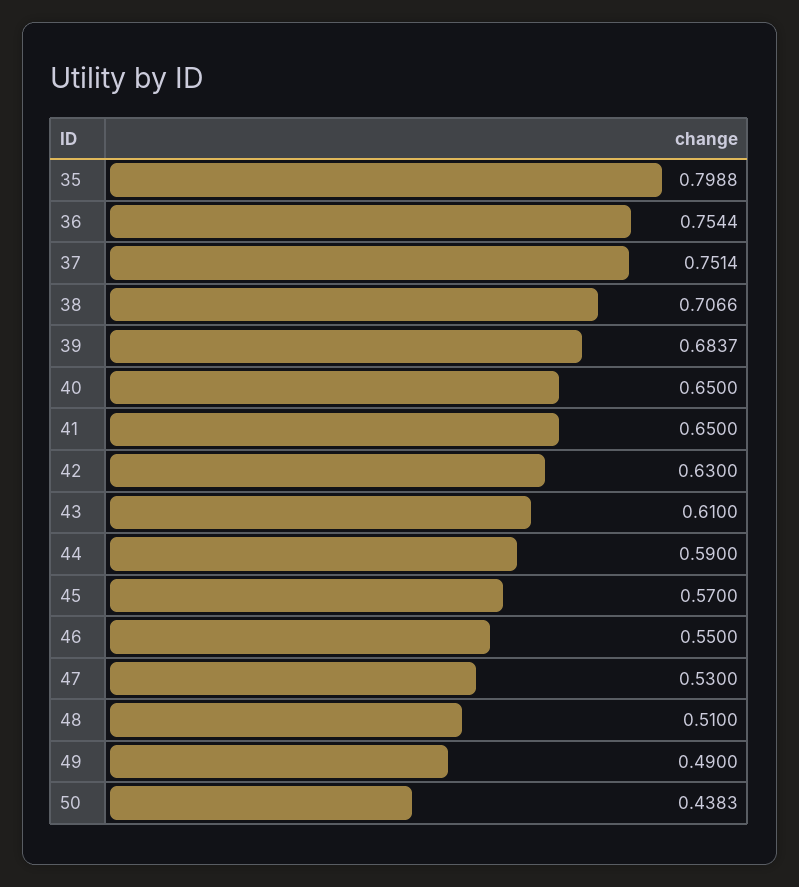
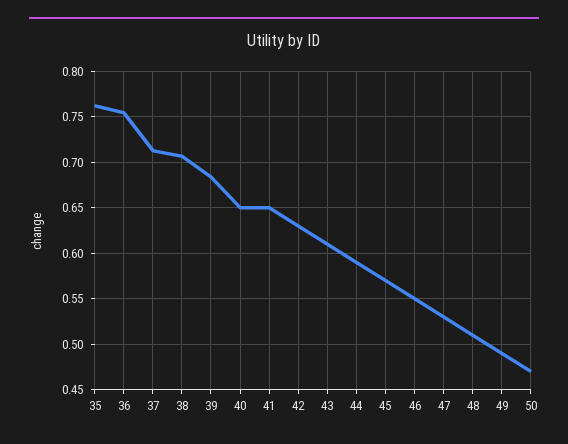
35: 0.7988 -> 0.76
37: 0.7514 -> 0.71
50: 0.4383 -> 0.47

